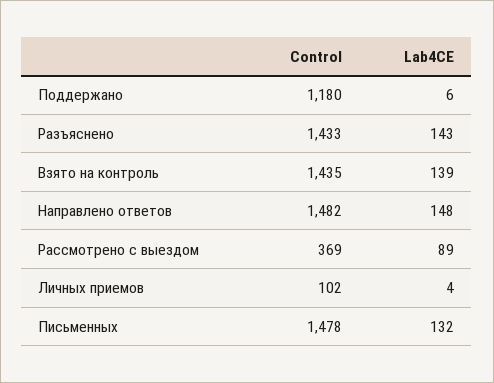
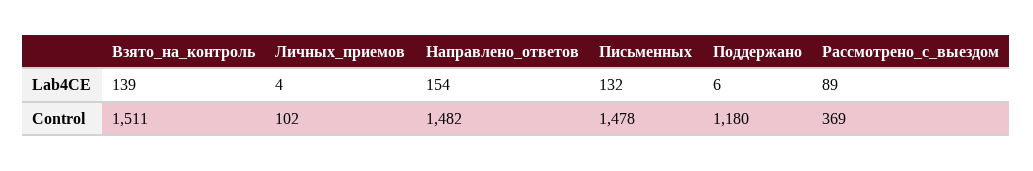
Control, Разъяснено: 1433 -> none
Lab4CE, Разъяснено: 143 -> none
Control, Взято на контроль: 1435 -> 1511
Lab4CE, Направлено ответов: 148 -> 154

